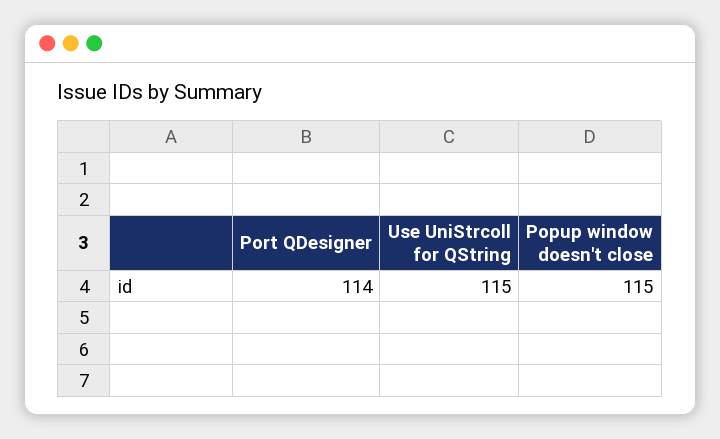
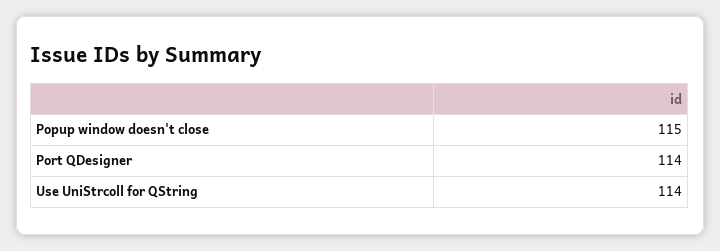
Use UniStrcoll for QString: 115 -> 114

